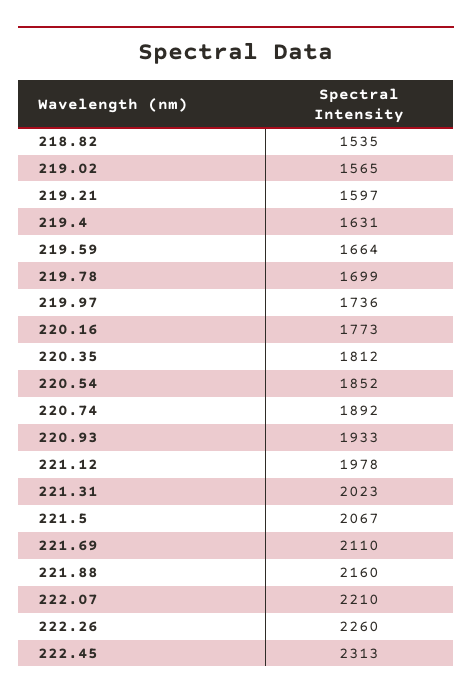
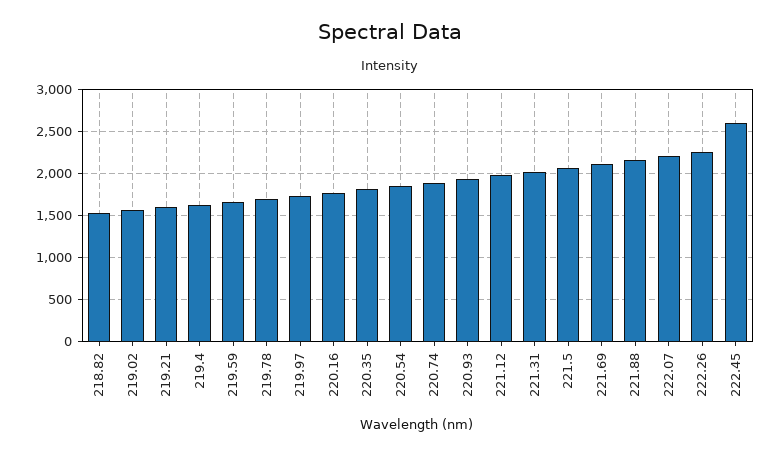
222.45: 2313 -> 2600

